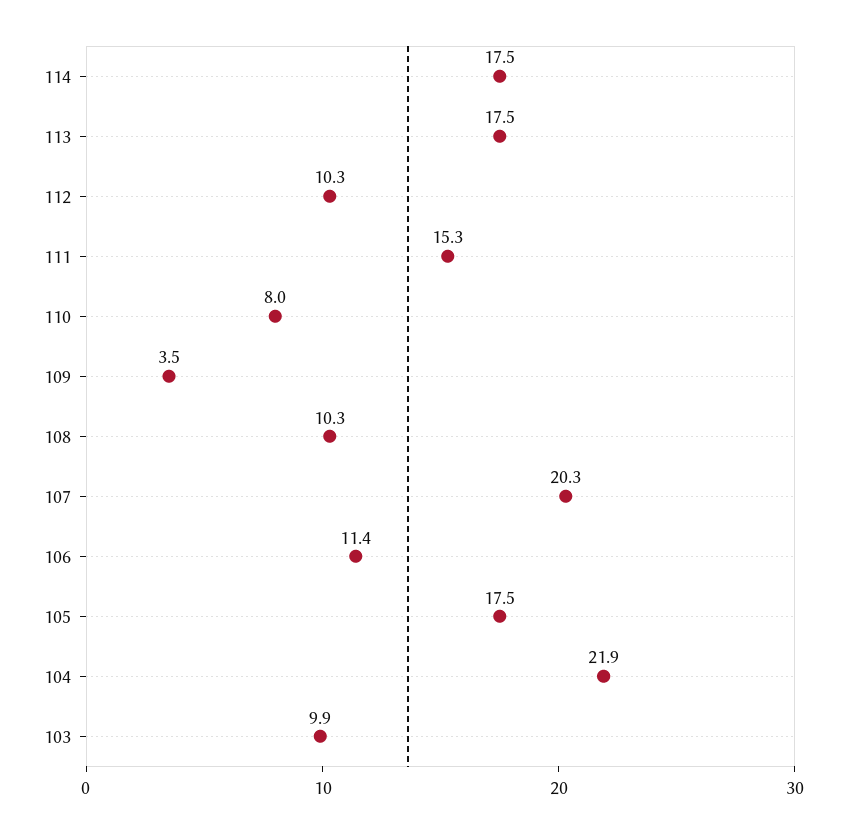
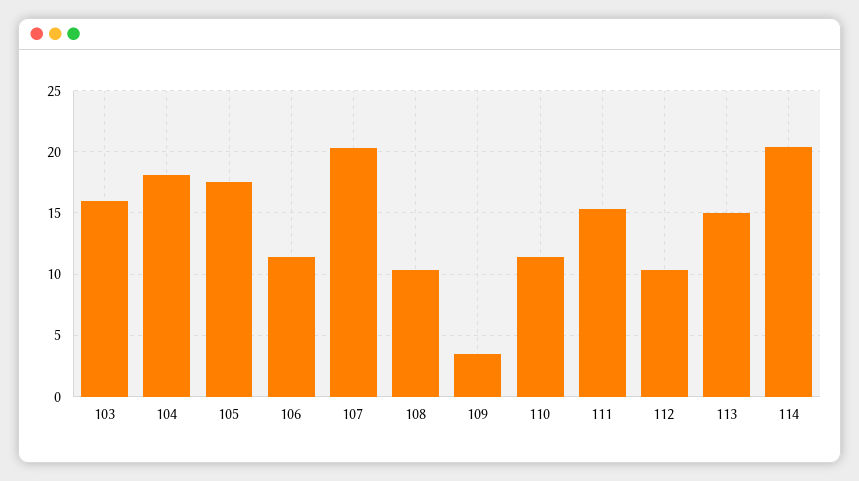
114: 17.5 -> 20.5
113: 17.5 -> 15
110: 8 -> 11.5
104: 21.9 -> 18
103: 9.9 -> 16

